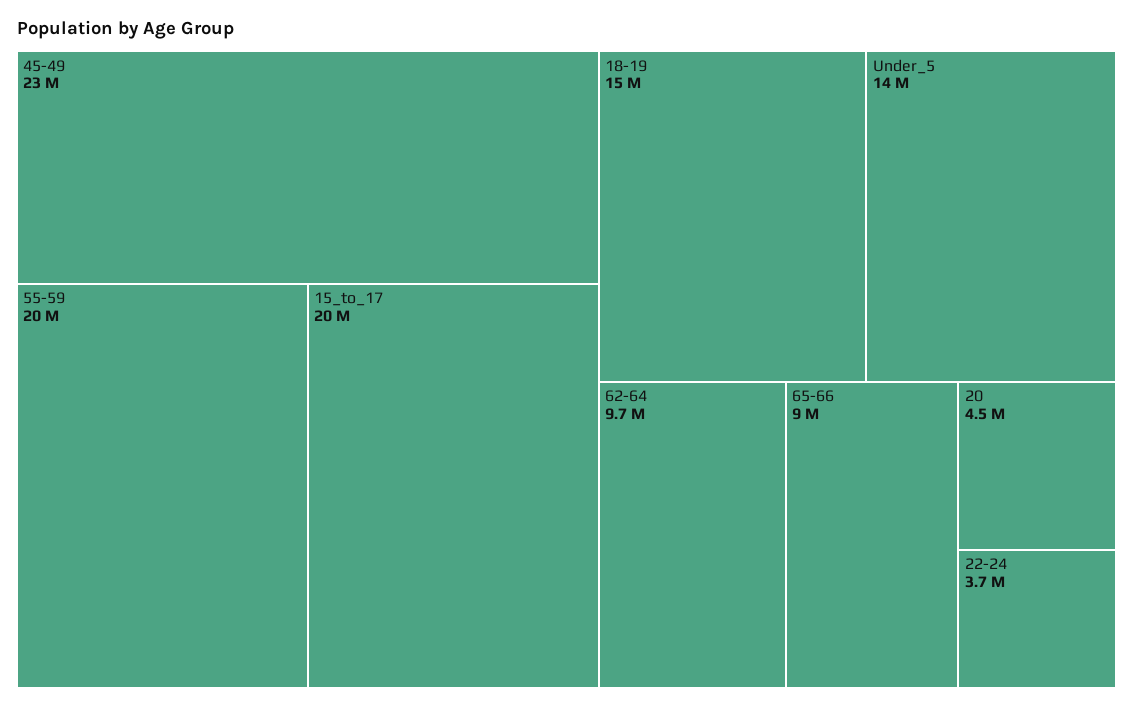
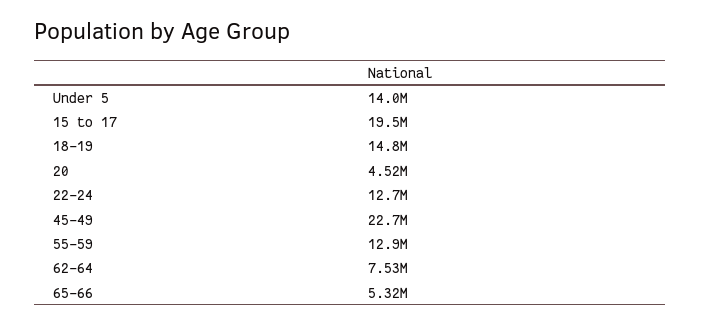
55-59: 20000000 -> 12900000
62-64: 9700000 -> 7530000
65-66: 9000000 -> 5320000
22-24: 3700000 -> 12700000

